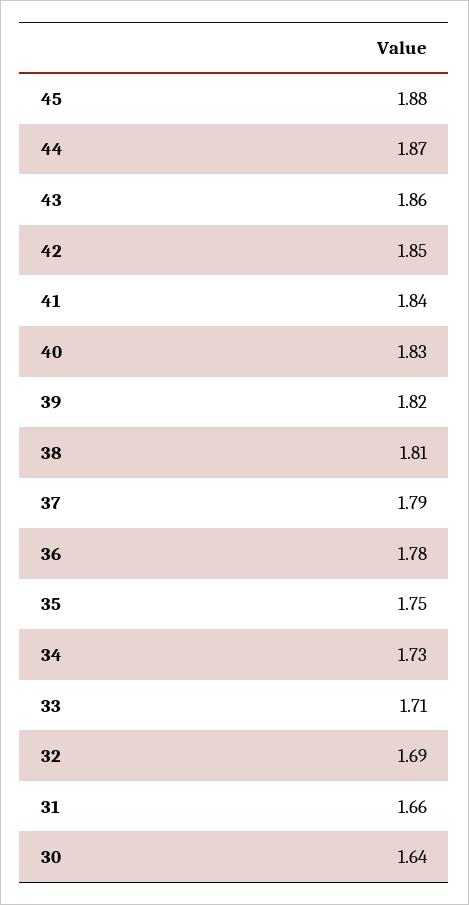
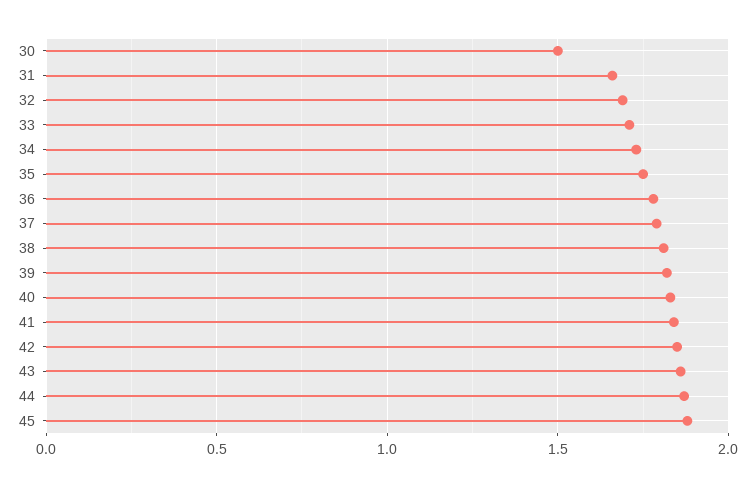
30: 1.64 -> 1.5

